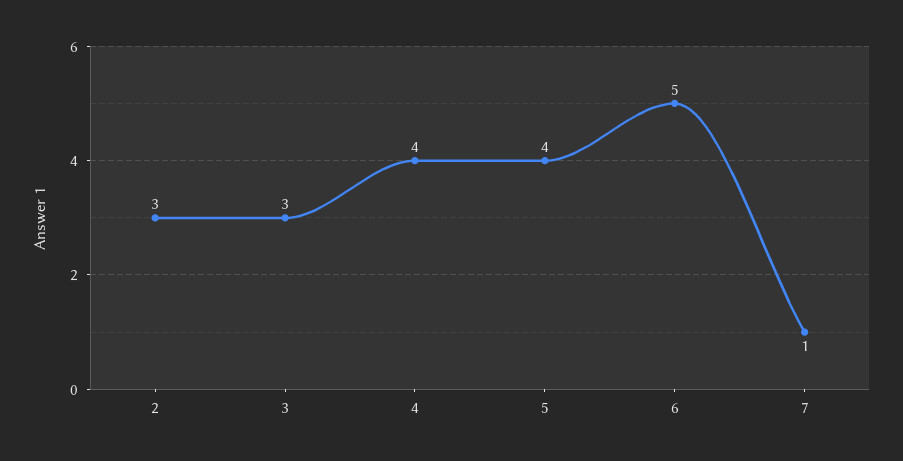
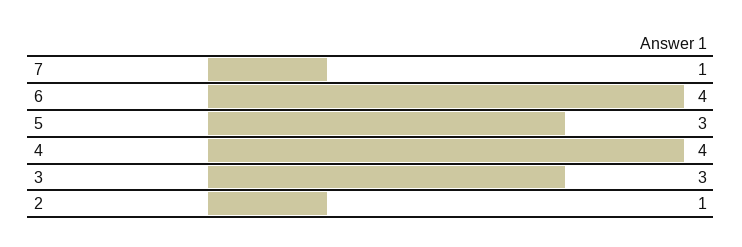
2: 3 -> 1
5: 4 -> 3
6: 5 -> 4

